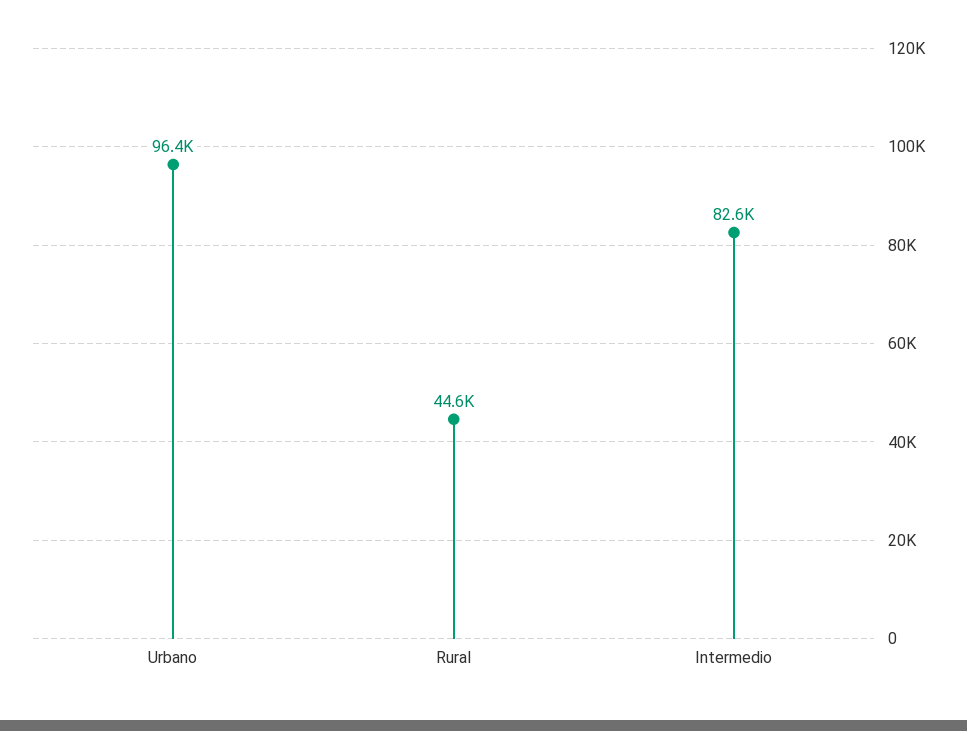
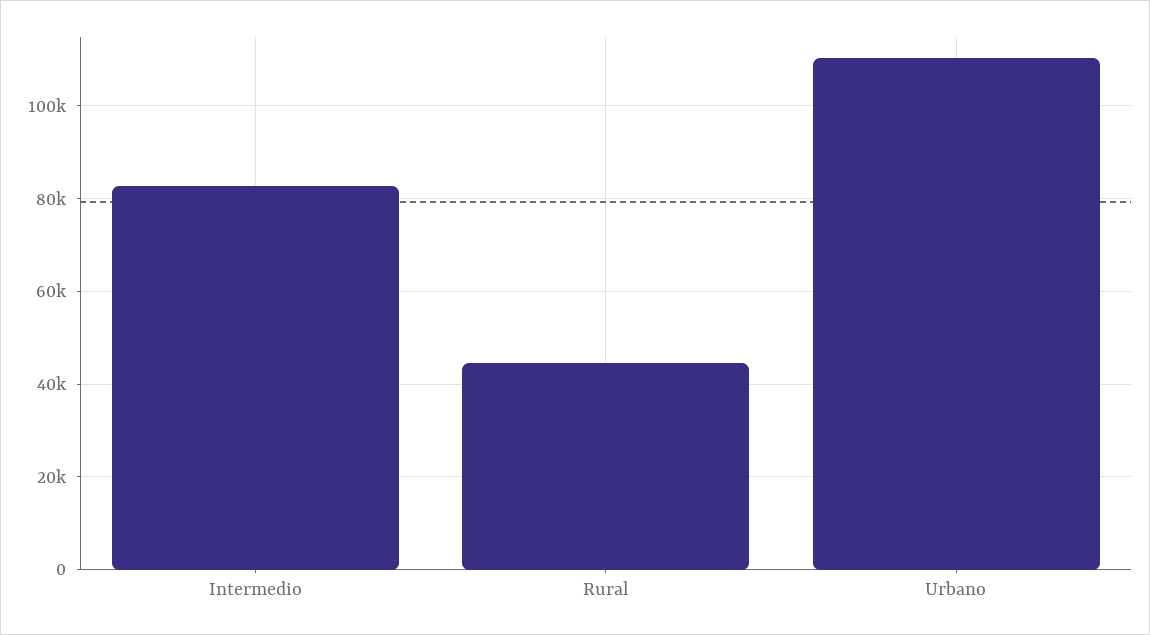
Urbano: 96400 -> 110000

